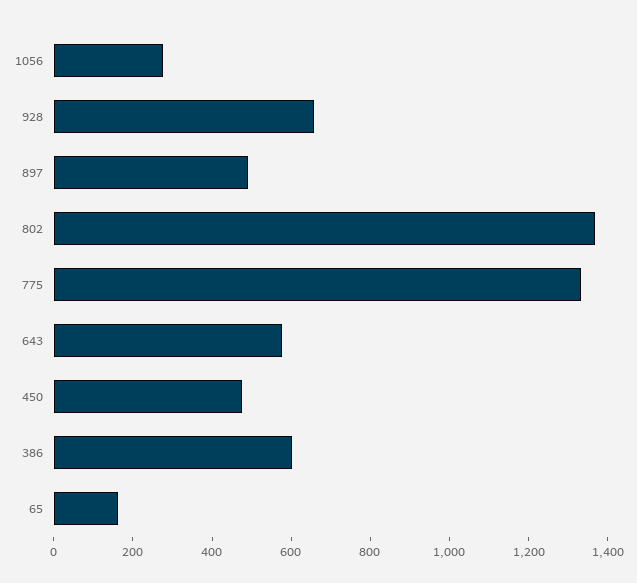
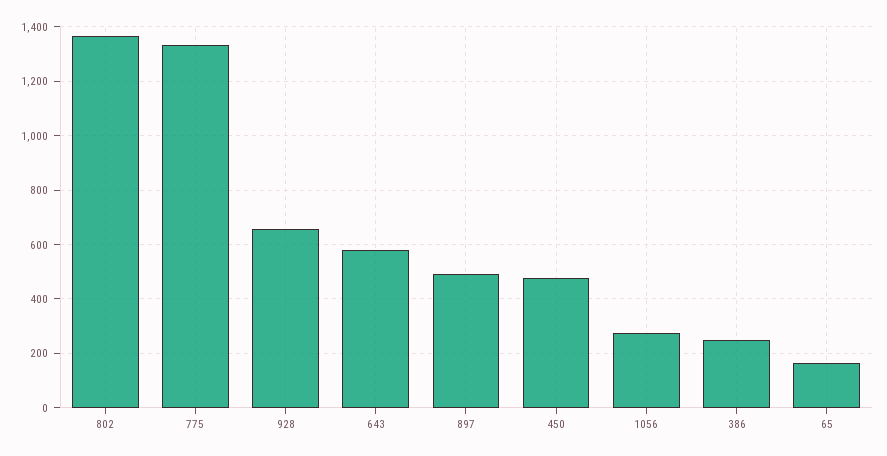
386: 600 -> 250

